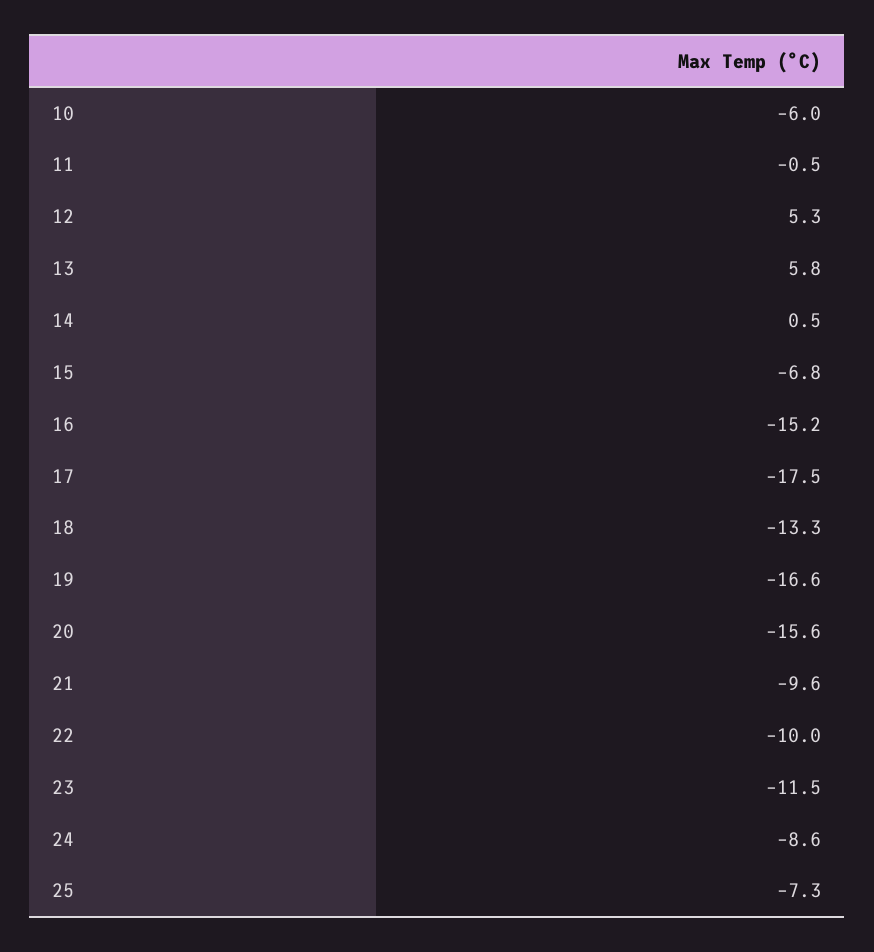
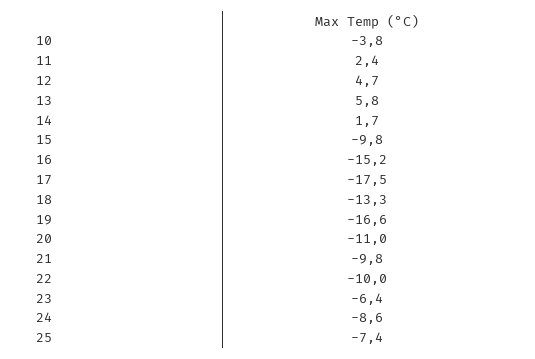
10: -6 -> -3.8
11: -0.5 -> 2.4
12: 5.3 -> 4.7
14: 0.5 -> 1.7
15: -6.8 -> -9.8
20: -15.6 -> -11
21: -9.6 -> -9.8
23: -11.5 -> -6.4
25: -7.3 -> -7.4

